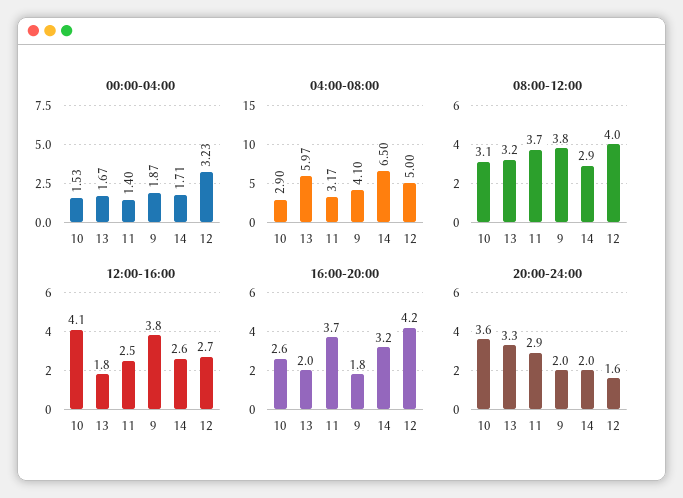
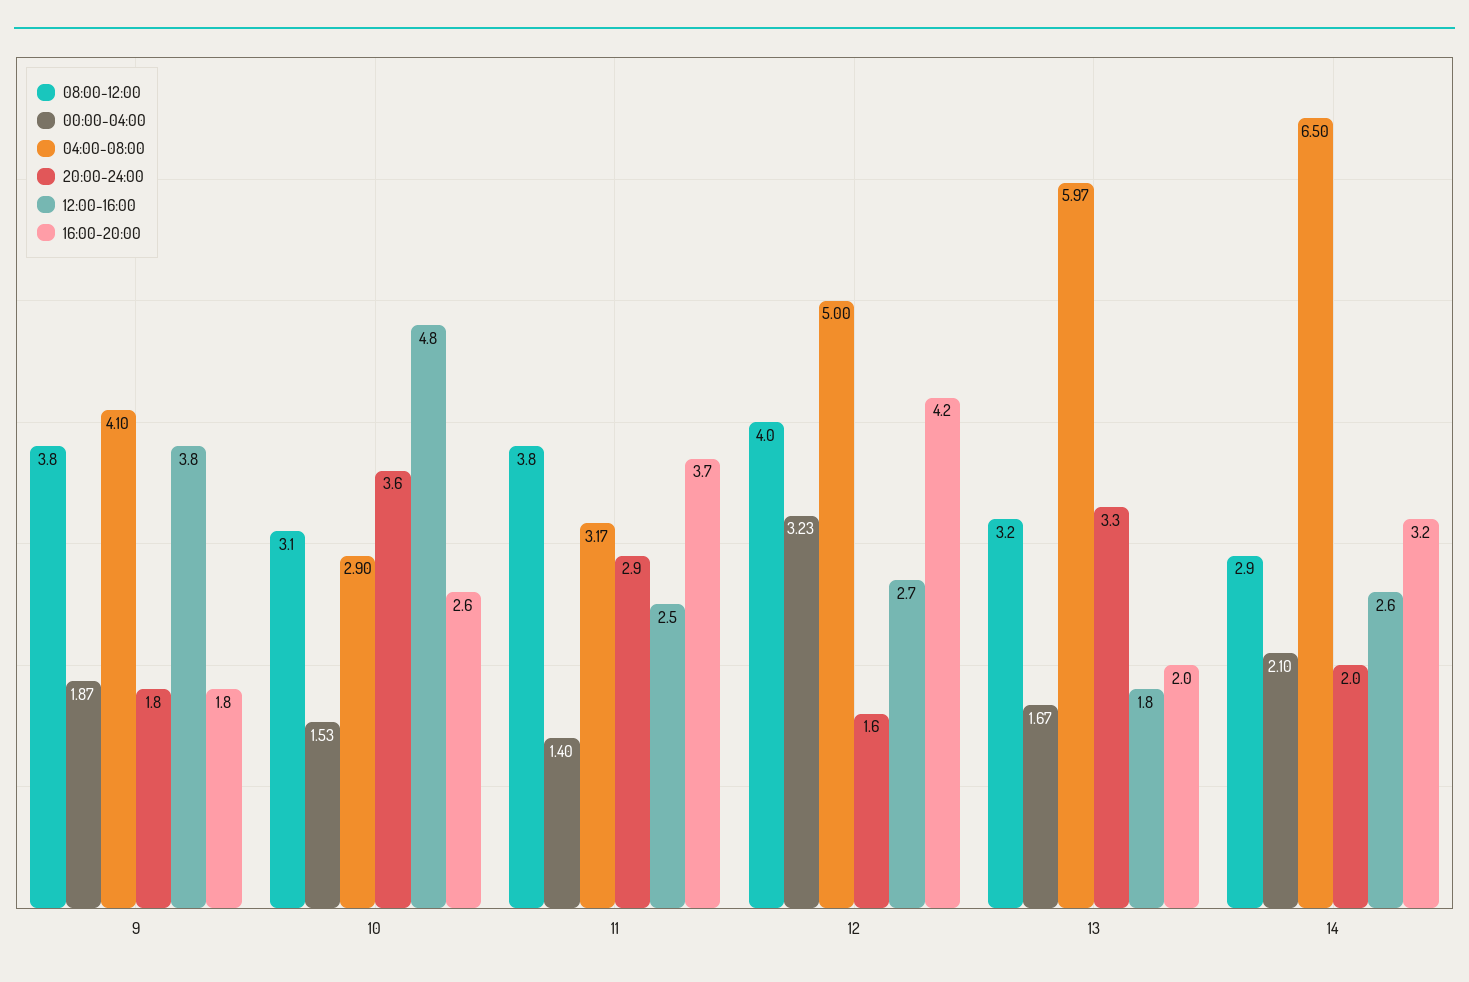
00:00-04:00, 14: 1.71 -> 2.1
08:00-12:00, 11: 3.7 -> 3.8
12:00-16:00, 10: 4.1 -> 4.8
20:00-24:00, 9: 2 -> 1.8

